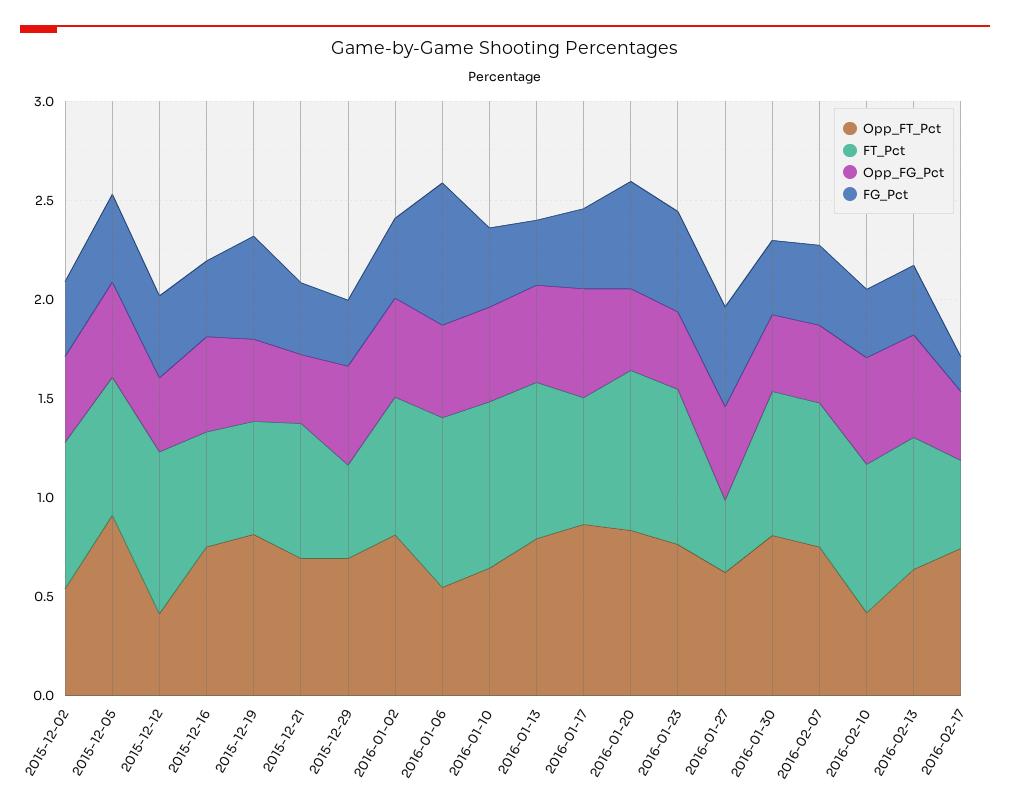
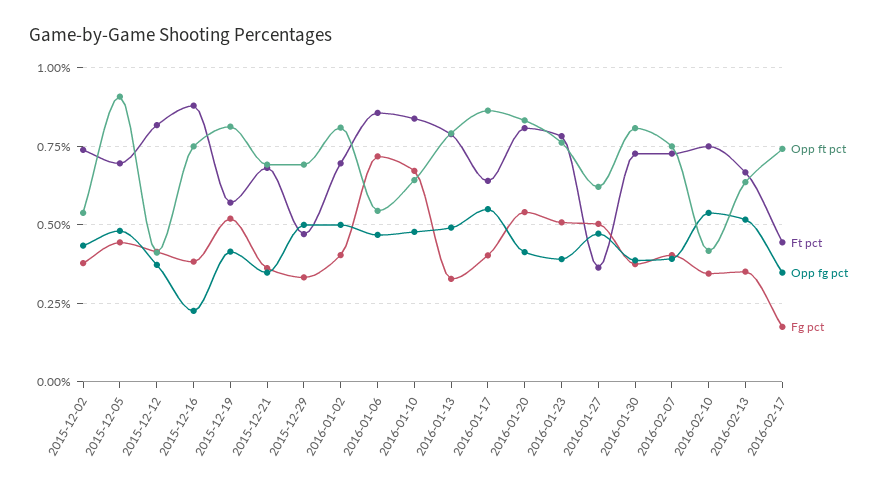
FT_Pct, 2015-12-16: 0.6 -> 0.875
Opp_FG_Pct, 2015-12-16: 0.5 -> 0.225
FG_Pct, 2016-01-10: 0.4 -> 0.675

